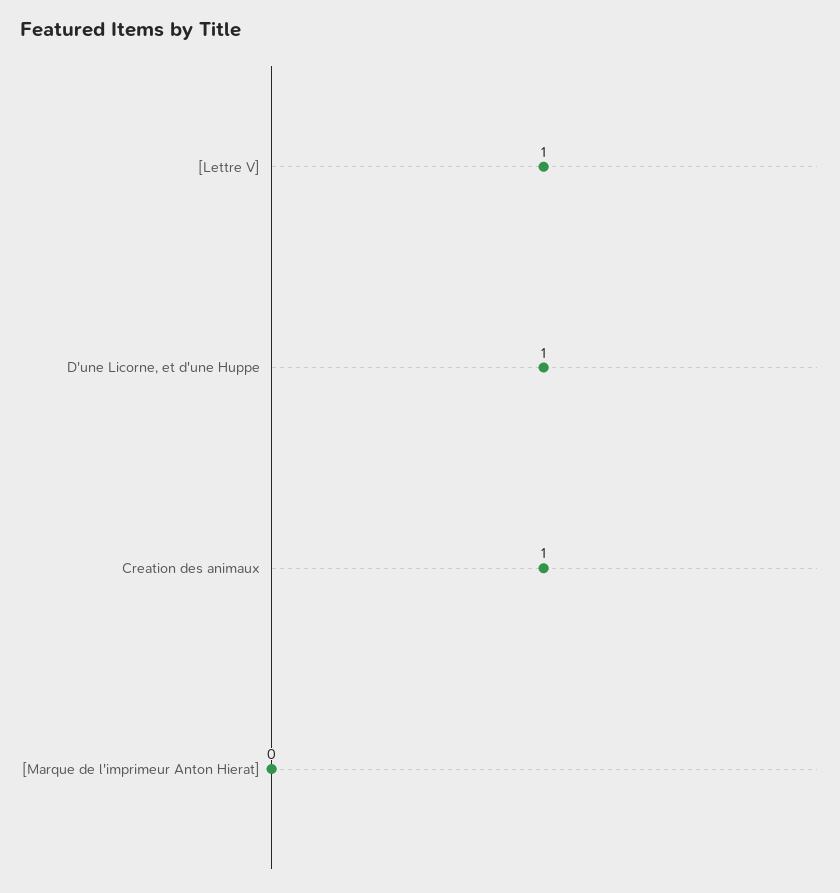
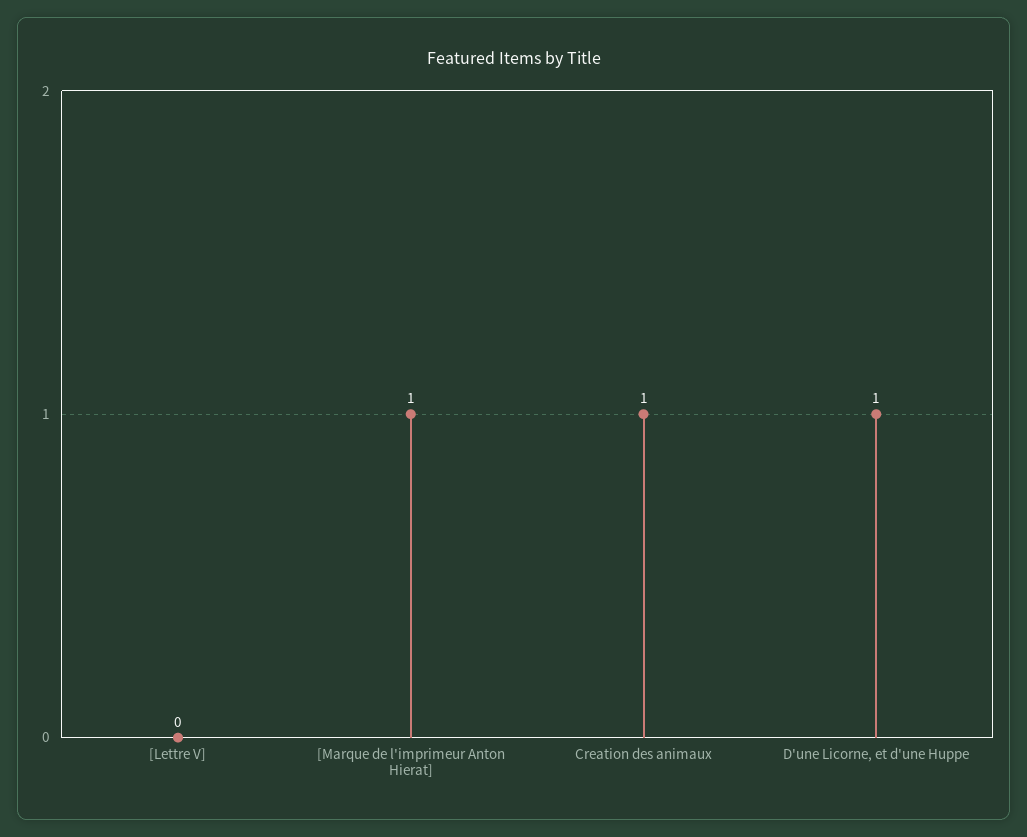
[Lettre V]: 1 -> 0
[Marque de l'imprimeur Anton Hierat]: 0 -> 1

